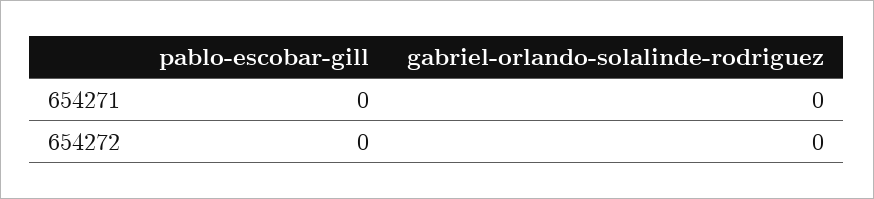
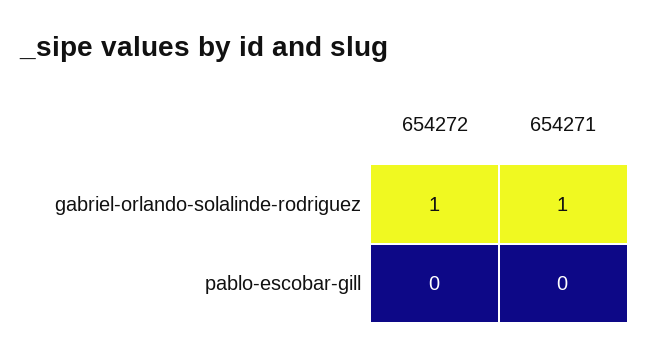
gabriel-orlando-solalinde-rodriguez, 654271: 0 -> 1
gabriel-orlando-solalinde-rodriguez, 654272: 0 -> 1

